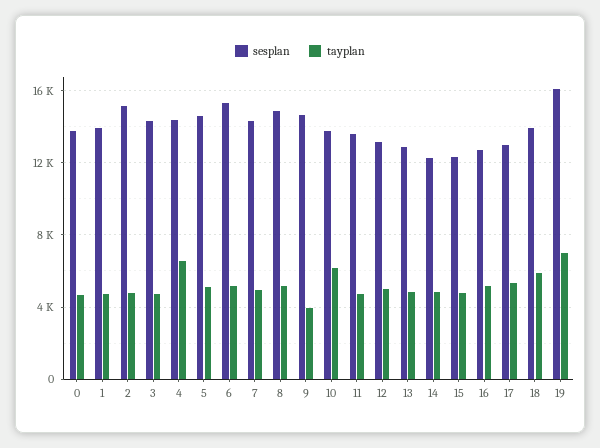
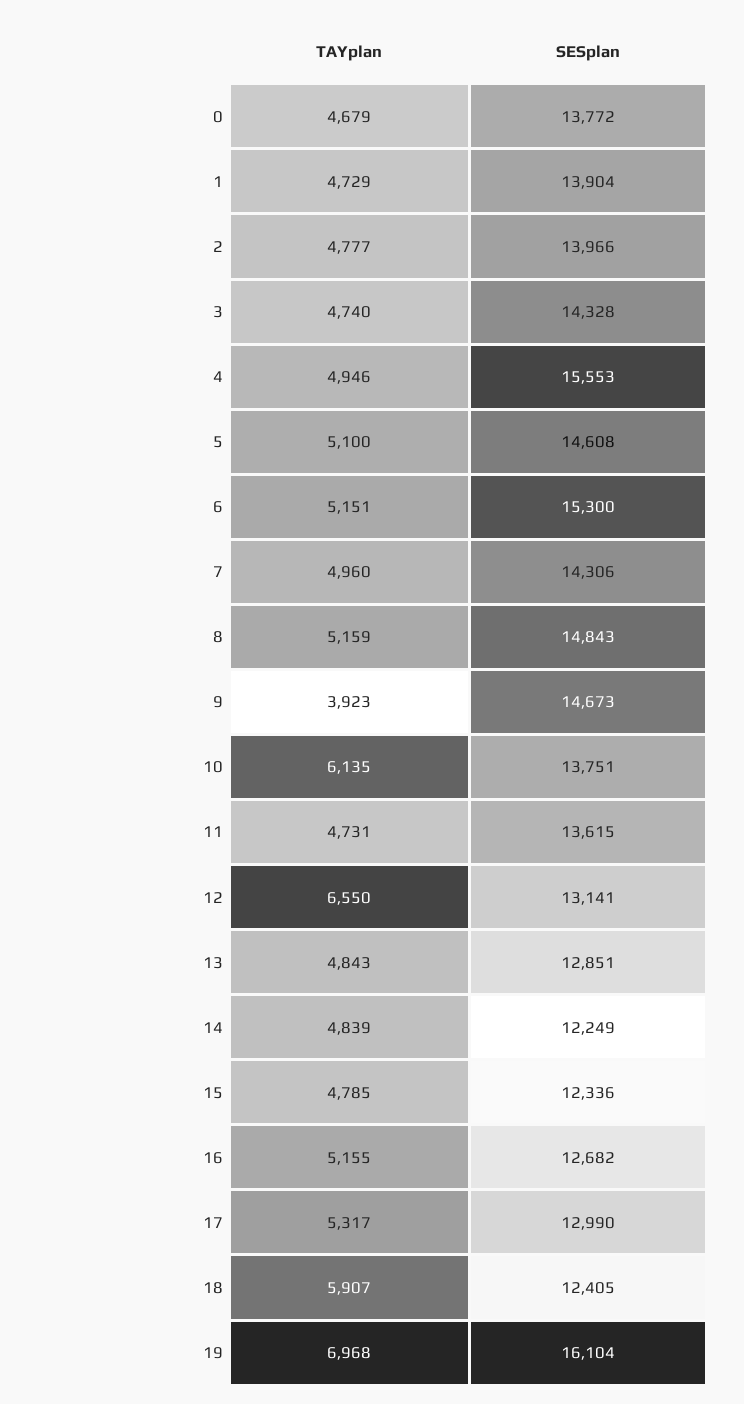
sesplan, 2: 15000 -> 13966
sesplan, 4: 14500 -> 15553
tayplan, 4: 6500 -> 4946
tayplan, 12: 5000 -> 6550
sesplan, 18: 14000 -> 12405

